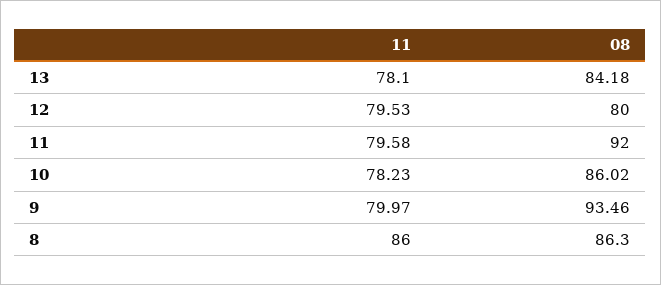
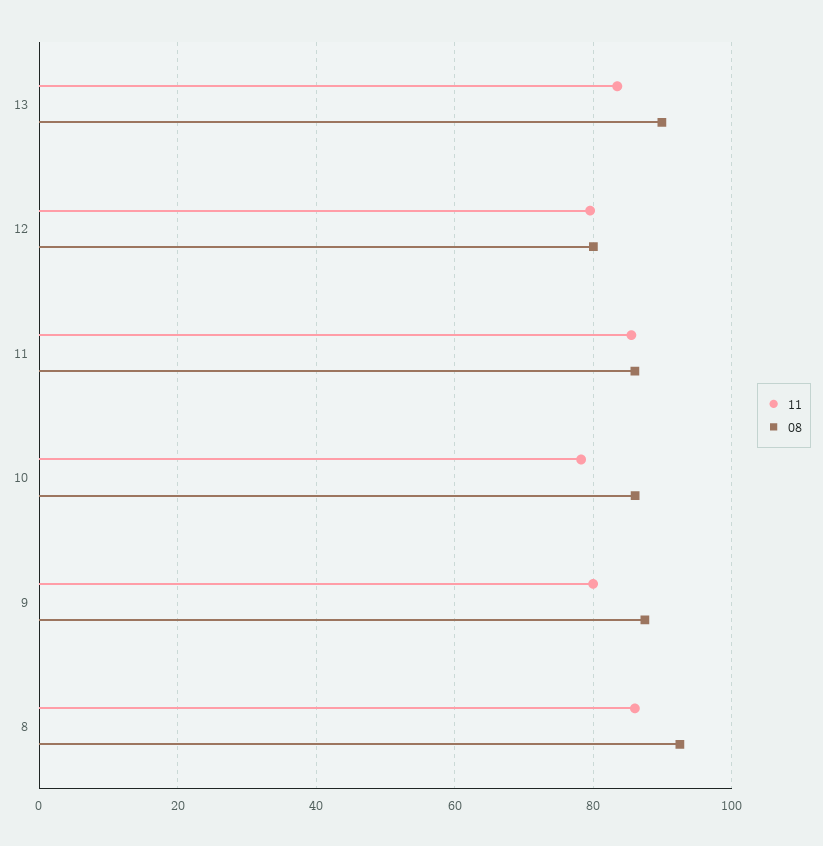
11, 13: 78.1 -> 84
08, 13: 84.18 -> 90
11, 11: 79.58 -> 86
08, 11: 92 -> 86
08, 9: 93.46 -> 88
08, 8: 86.3 -> 92

